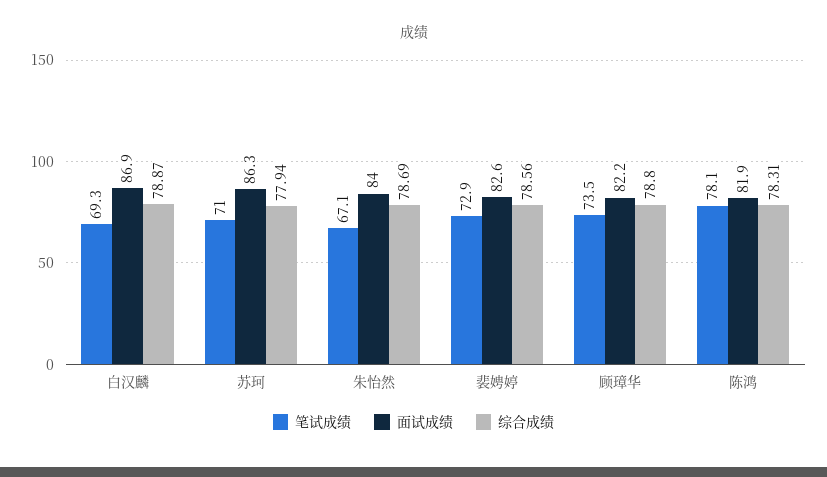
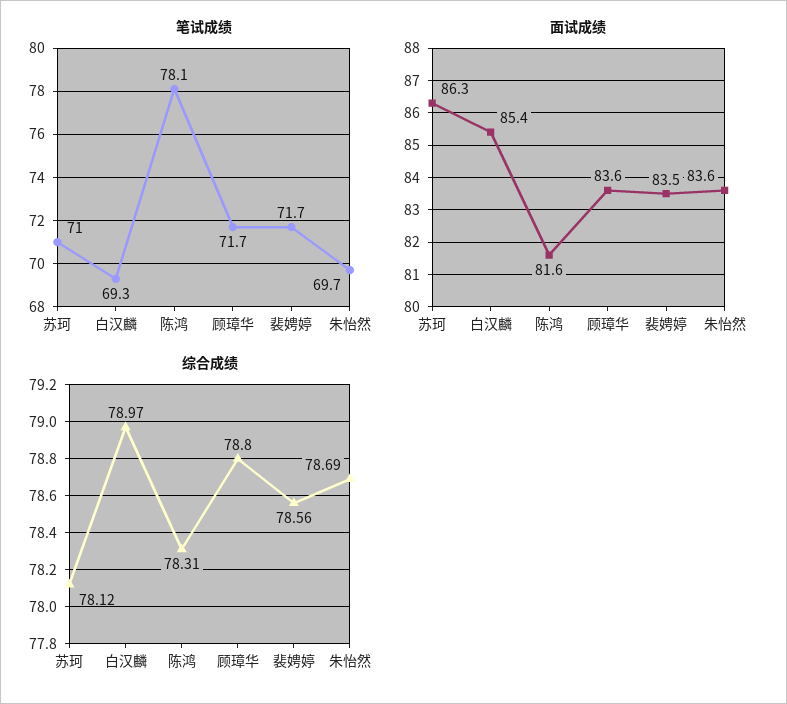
面试成绩, 白汉麟: 86.9 -> 85.4
综合成绩, 白汉麟: 78.87 -> 78.97
综合成绩, 苏珂: 77.94 -> 78.12
笔试成绩, 朱怡然: 67.1 -> 69.7
面试成绩, 朱怡然: 84 -> 83.6
笔试成绩, 裴娉婷: 72.9 -> 71.7
面试成绩, 裴娉婷: 82.6 -> 83.5
笔试成绩, 顾璋华: 73.5 -> 71.7
面试成绩, 顾璋华: 82.2 -> 83.6
面试成绩, 陈鸿: 81.9 -> 81.6

